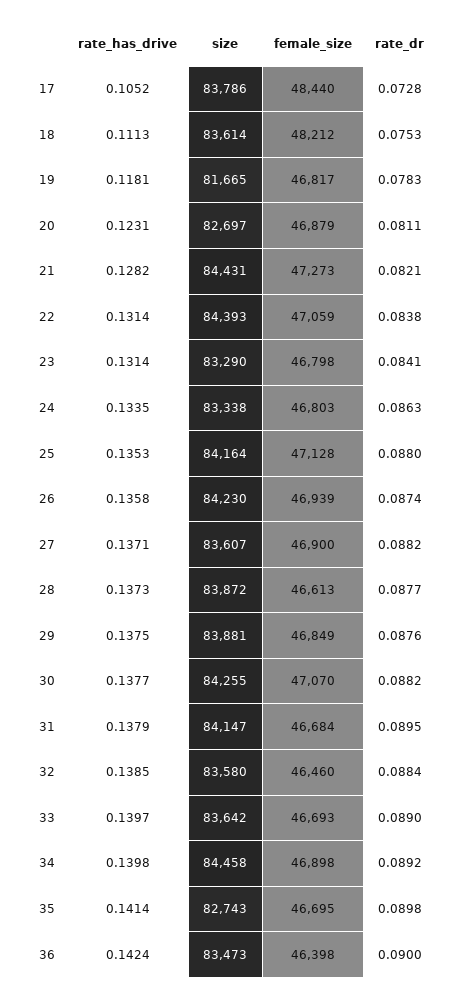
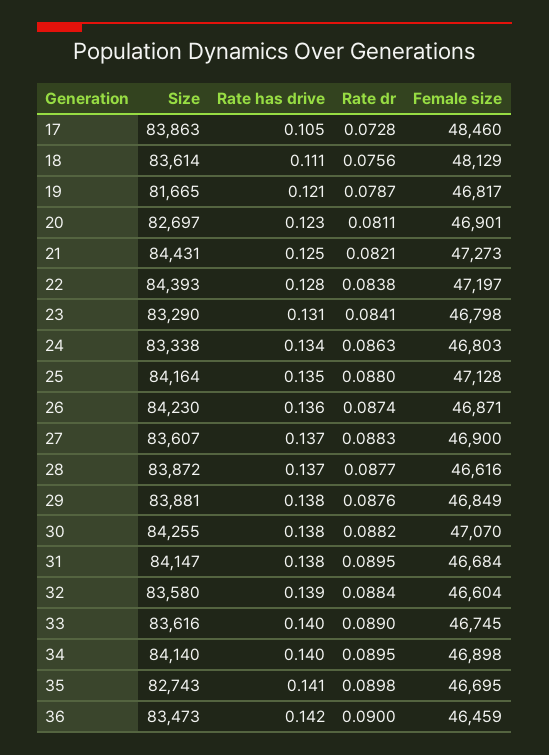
size, 17: 83786 -> 83863
female_size, 17: 48440 -> 48460
female_size, 18: 48212 -> 48129
rate_dr, 18: 0.0753 -> 0.0756
rate_has_drive, 19: 0.1181 -> 0.121
rate_dr, 19: 0.0783 -> 0.0787
female_size, 20: 46879 -> 46901
rate_has_drive, 21: 0.1282 -> 0.125
rate_has_drive, 22: 0.1314 -> 0.128
female_size, 22: 47059 -> 47197
female_size, 26: 46939 -> 46871
rate_dr, 27: 0.0882 -> 0.0883
female_size, 28: 46613 -> 46616
female_size, 32: 46460 -> 46604
size, 33: 83642 -> 83616
female_size, 33: 46693 -> 46745
size, 34: 84458 -> 84140
rate_dr, 34: 0.0892 -> 0.0895
female_size, 36: 46398 -> 46459

